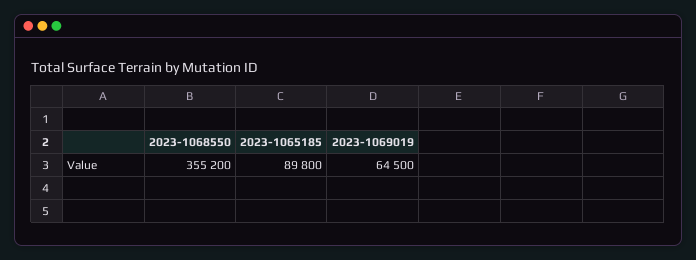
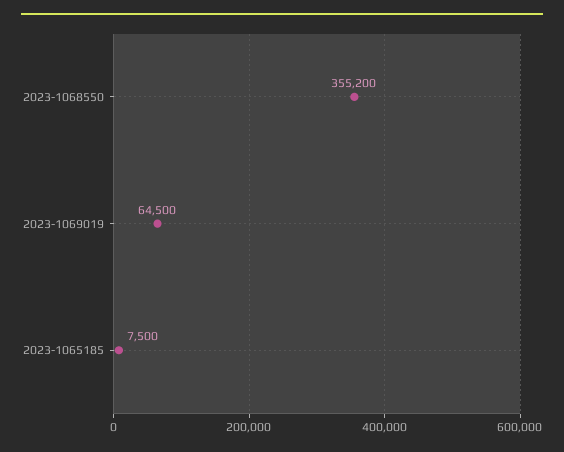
2023-1065185: 89800 -> 7500

